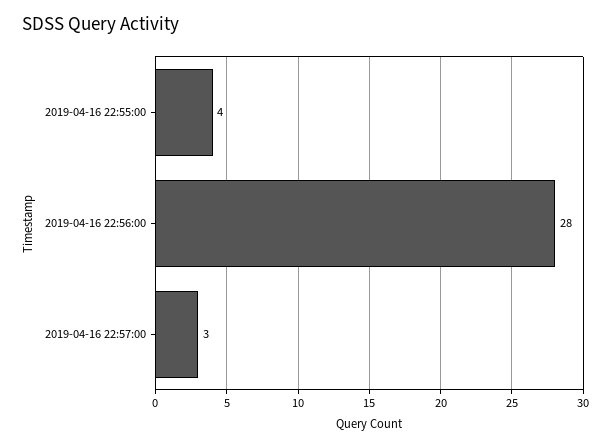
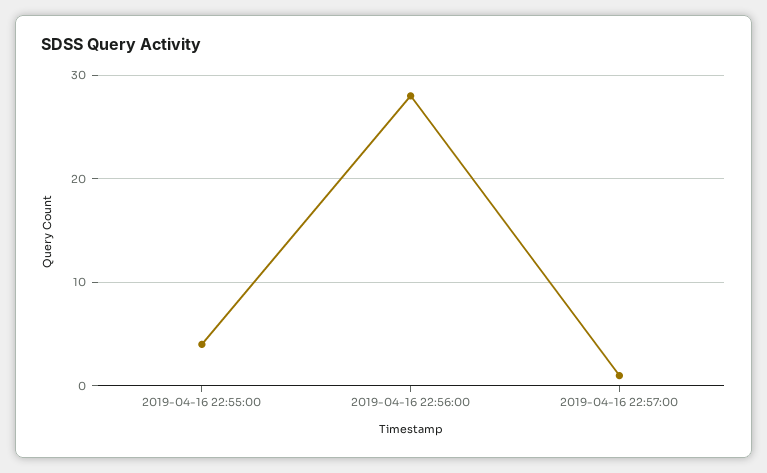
2019-04-16 22:57:00: 3 -> 1

